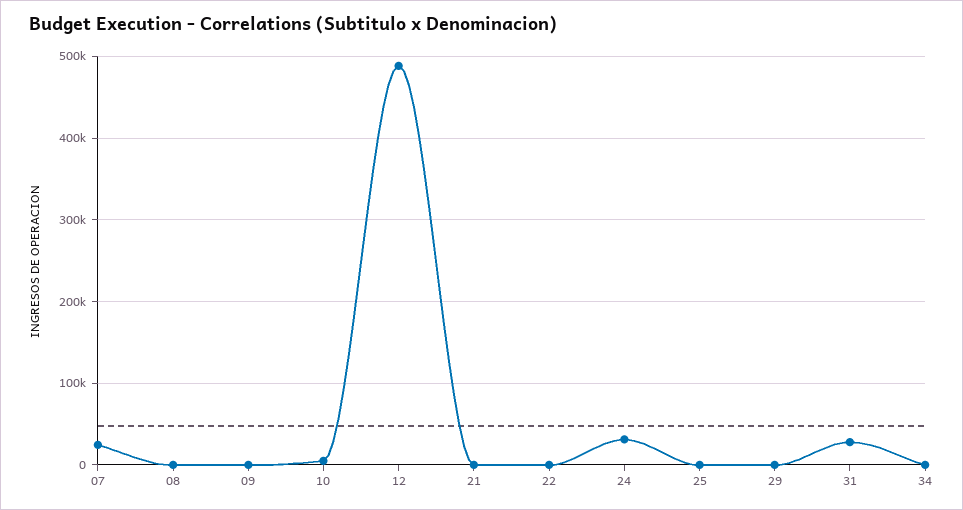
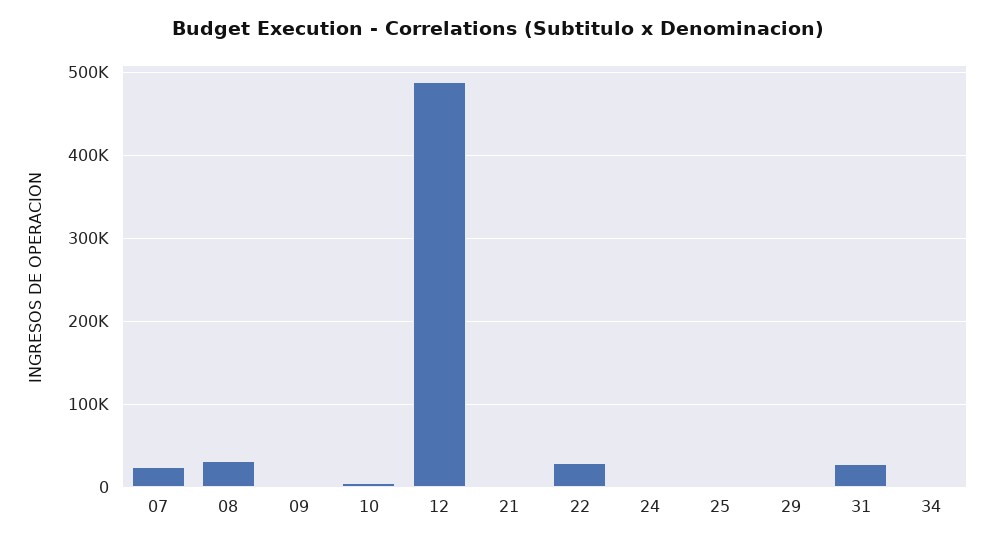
08: 0 -> 30000
22: 0 -> 30000
24: 30000 -> 0

